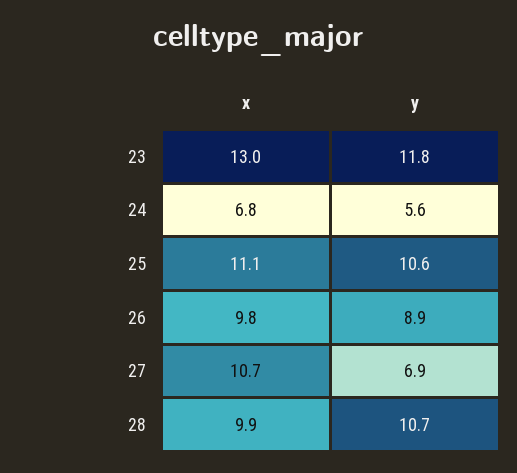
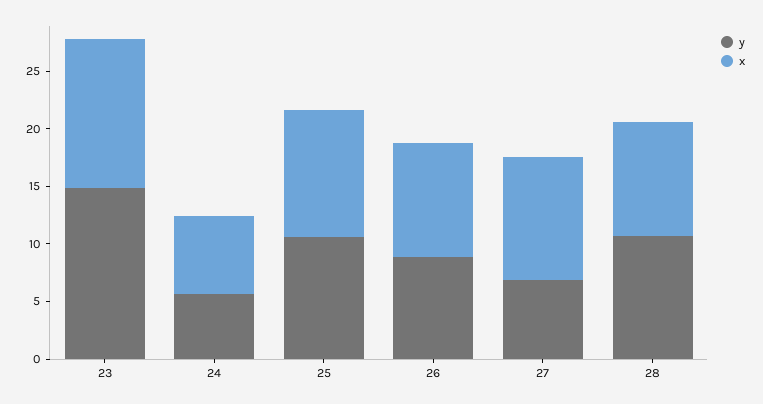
y, 23: 11.8 -> 15

